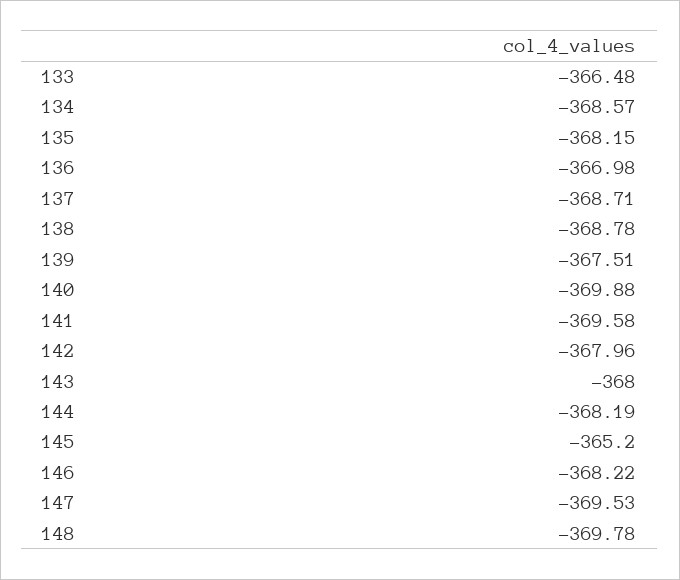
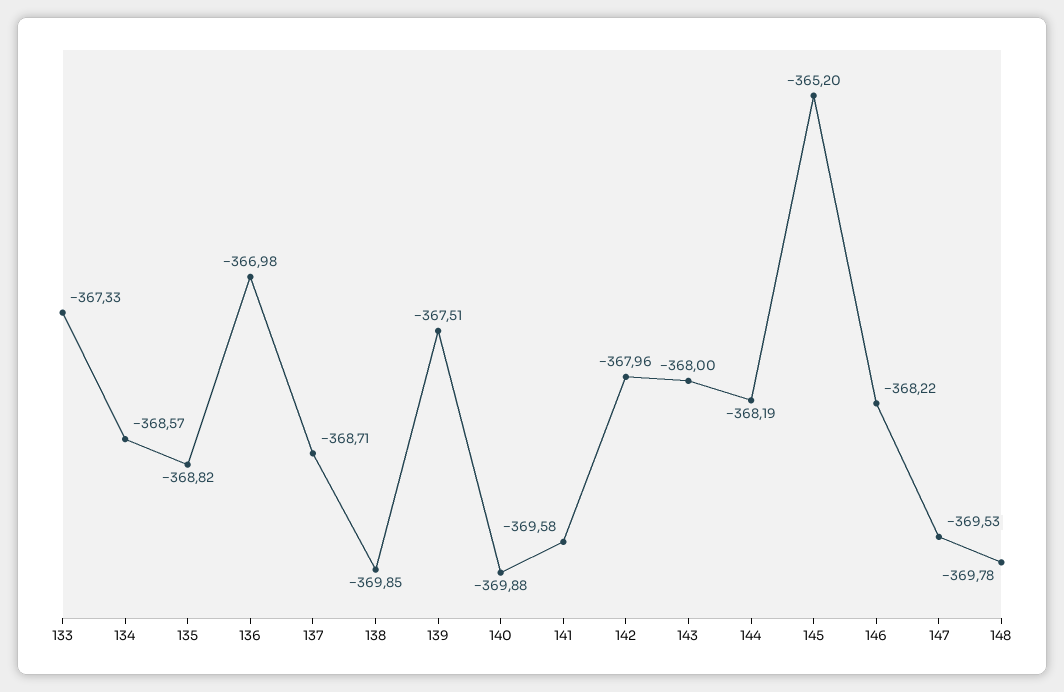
133: -366.48 -> -367.33
135: -368.15 -> -368.82
138: -368.78 -> -369.85

